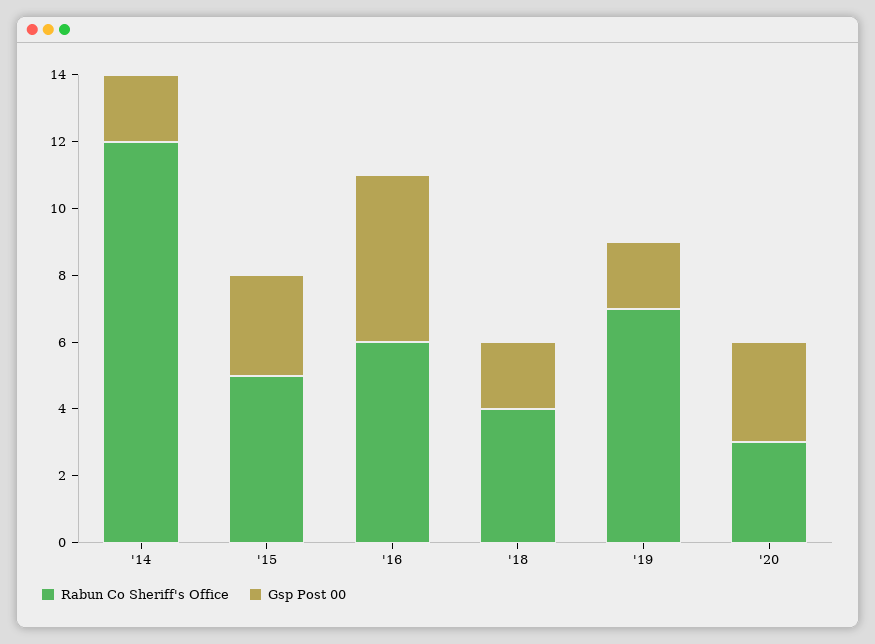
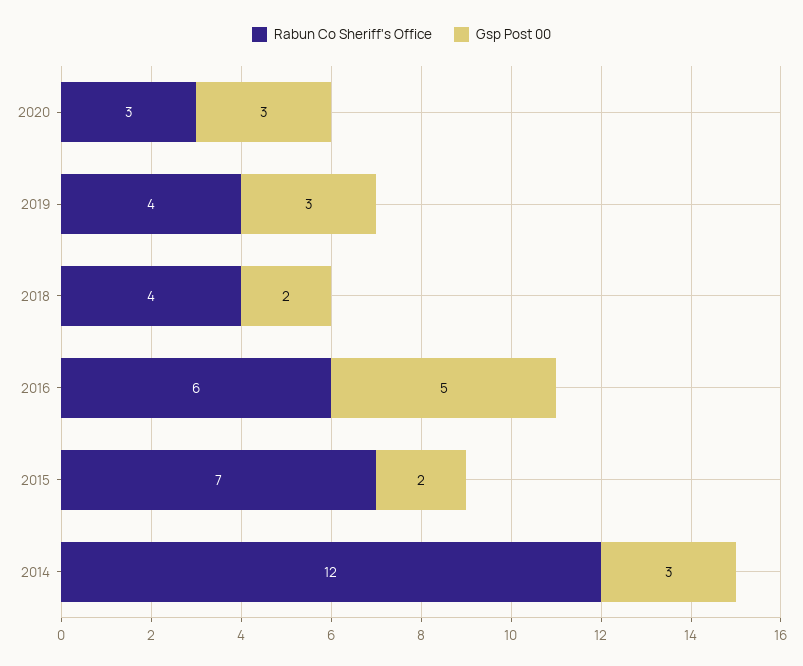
Gsp Post 00, '14: 2 -> 3
Rabun Co Sheriff's Office, '15: 5 -> 7
Gsp Post 00, '15: 3 -> 2
Rabun Co Sheriff's Office, '19: 7 -> 4
Gsp Post 00, '19: 2 -> 3

